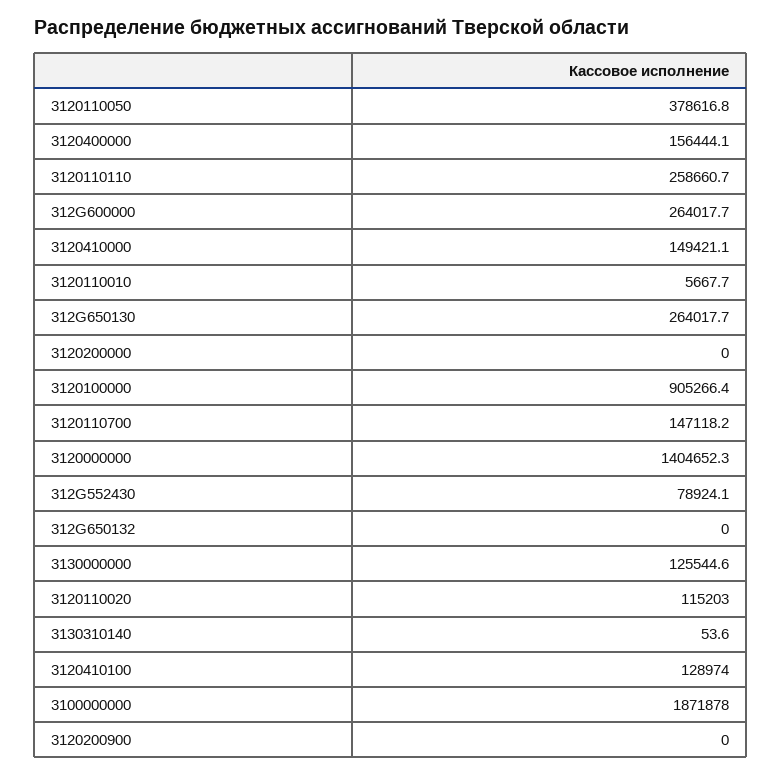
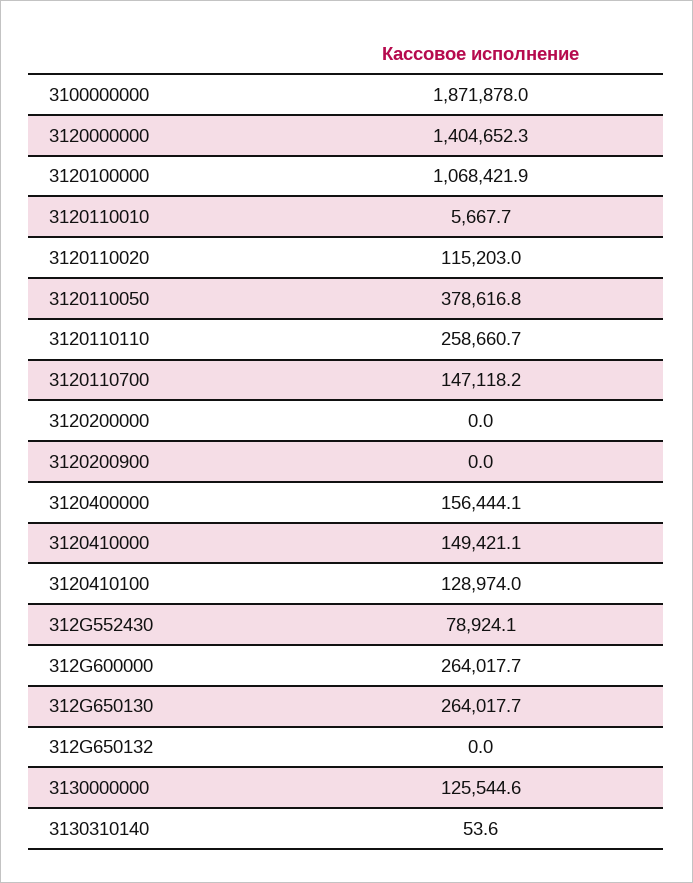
3120100000: 905266.4 -> 1068421.9

